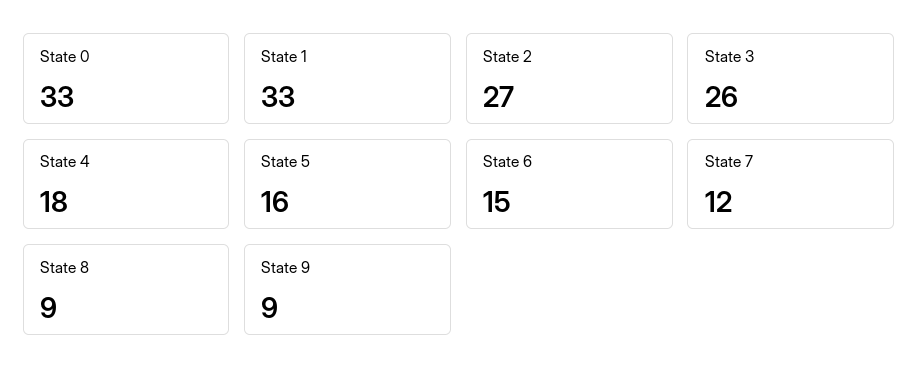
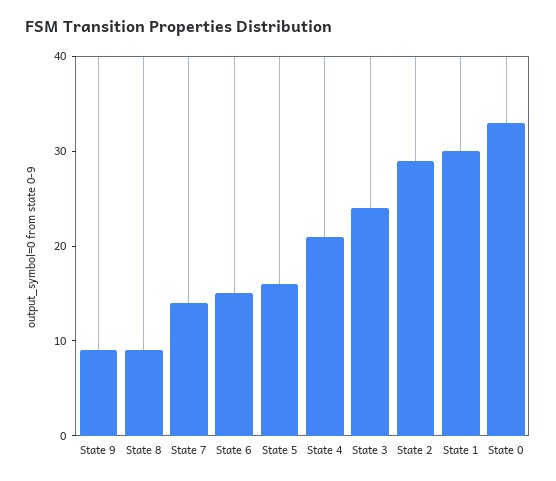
State 1: 33 -> 30
State 2: 27 -> 29
State 3: 26 -> 24
State 4: 18 -> 21
State 7: 12 -> 14

